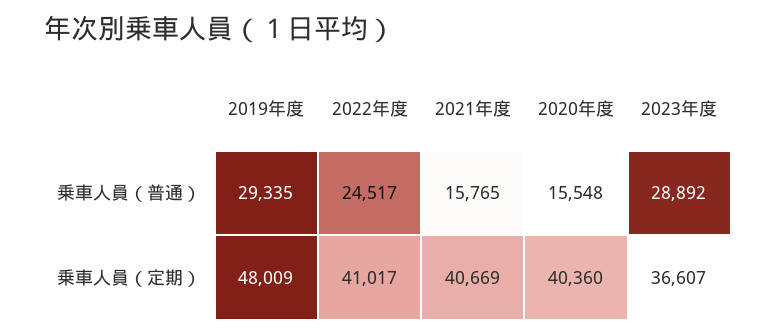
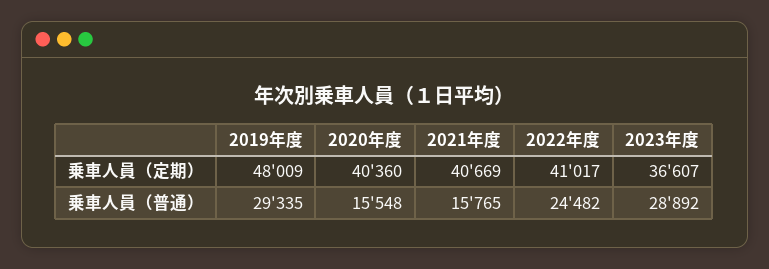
2022年度, 乗車人員（普通）: 24517 -> 24482

